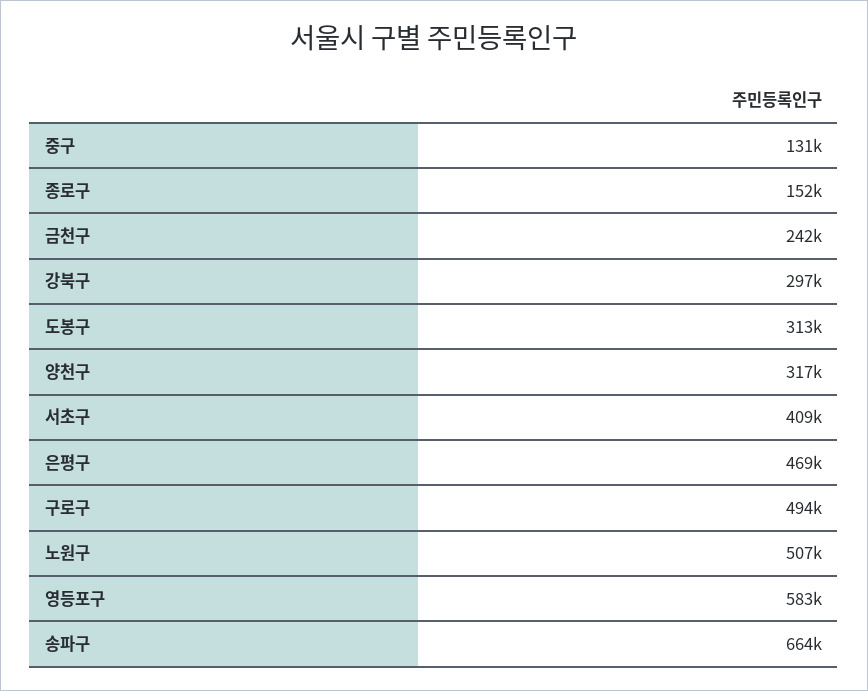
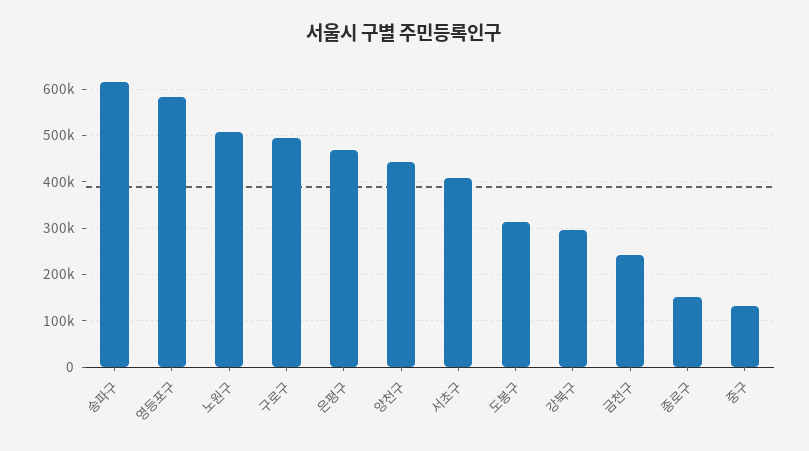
양천구: 317000 -> 440000
송파구: 664000 -> 620000

